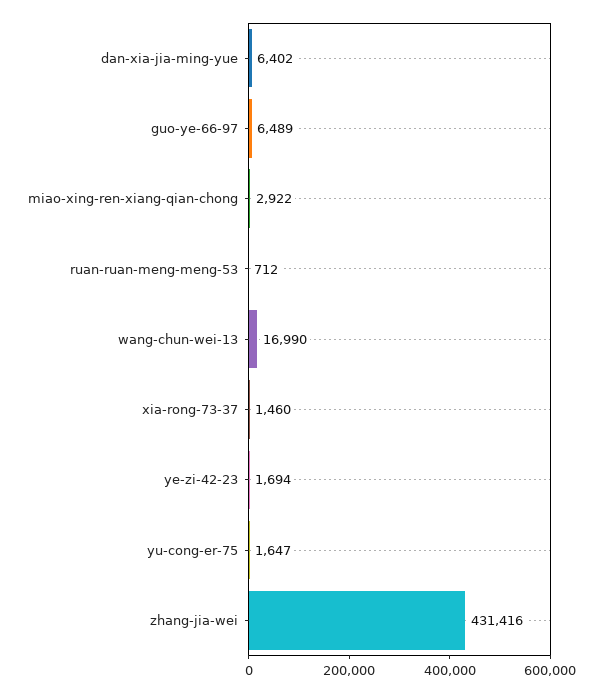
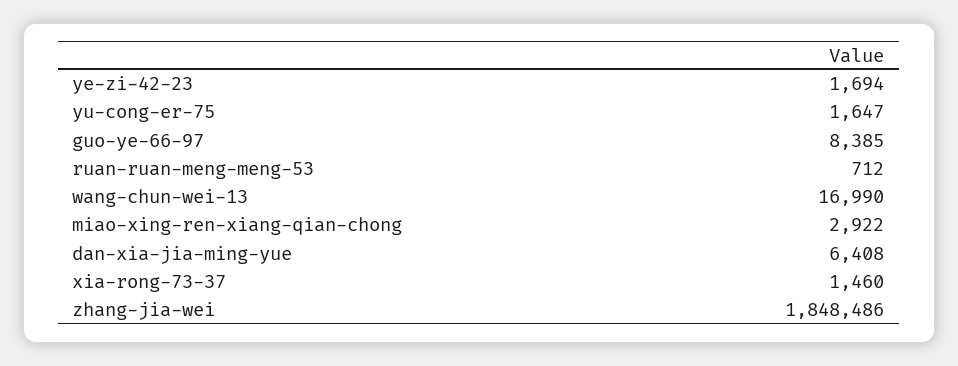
dan-xia-jia-ming-yue: 6402 -> 6408
guo-ye-66-97: 6489 -> 8385
zhang-jia-wei: 431416 -> 1848486

